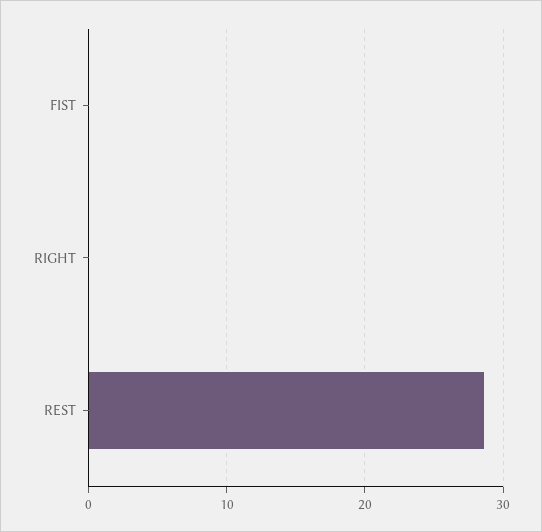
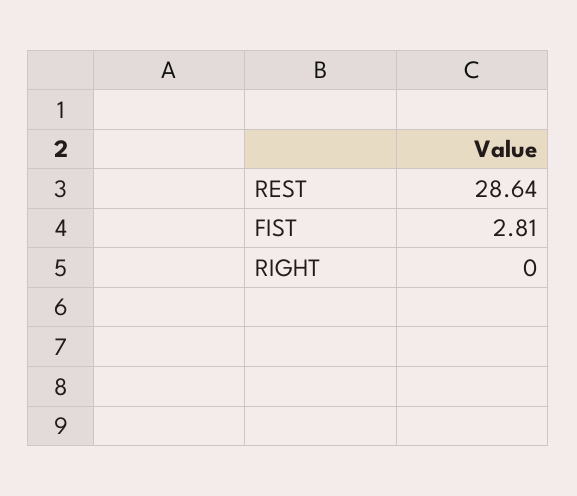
FIST: 0 -> 2.81

